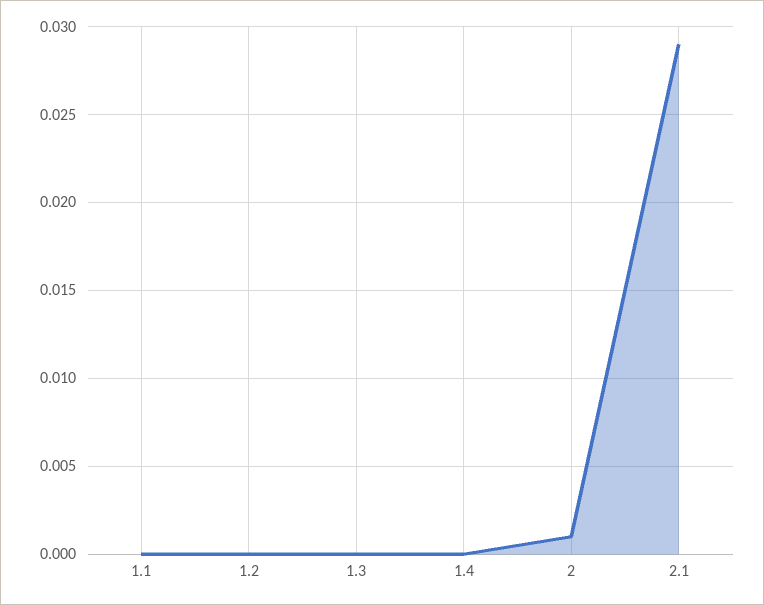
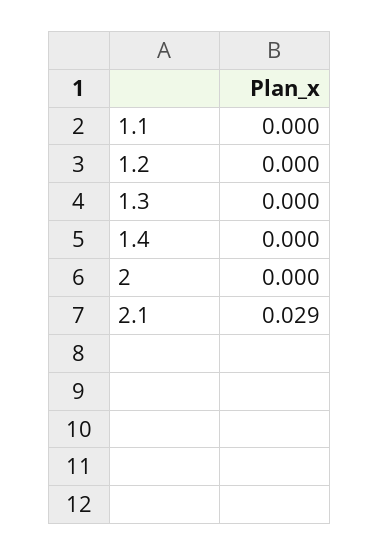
2: 0.001 -> 0

